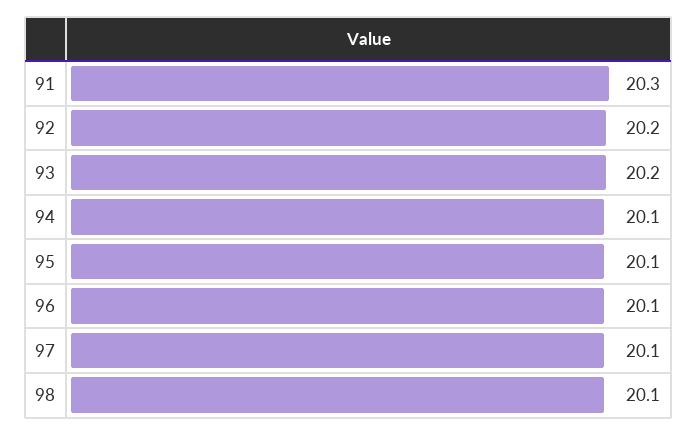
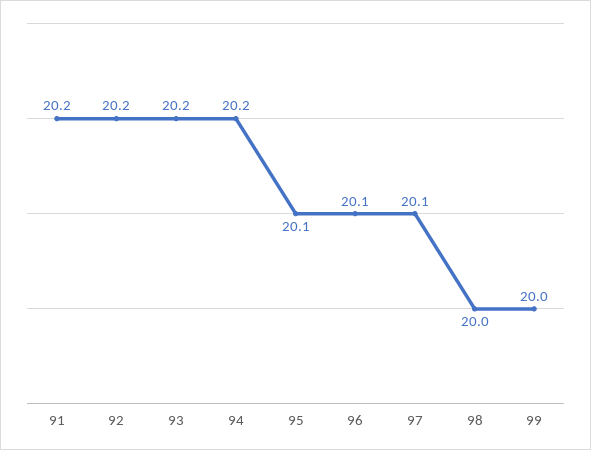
91: 20.3 -> 20.2
94: 20.1 -> 20.2
98: 20.1 -> 20
99: none -> 20

